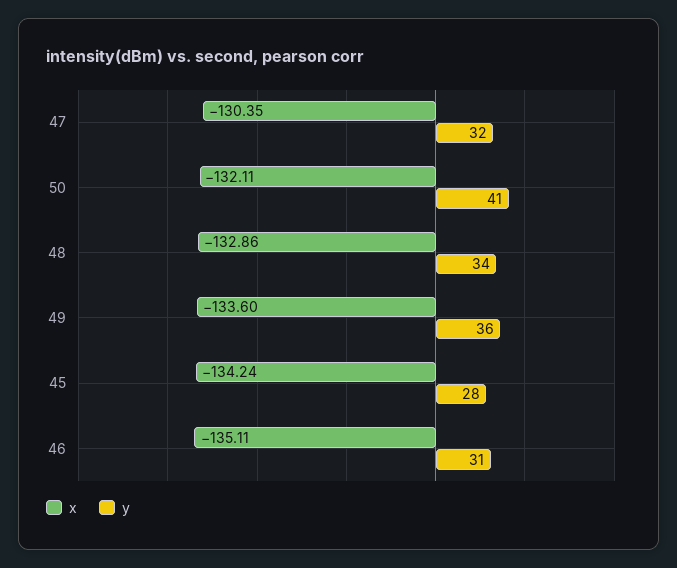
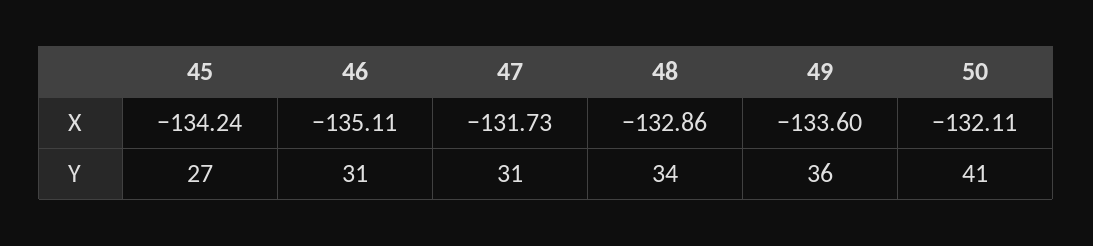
x, 47: -130.35 -> -131.73
y, 47: 32 -> 31
y, 45: 28 -> 27

